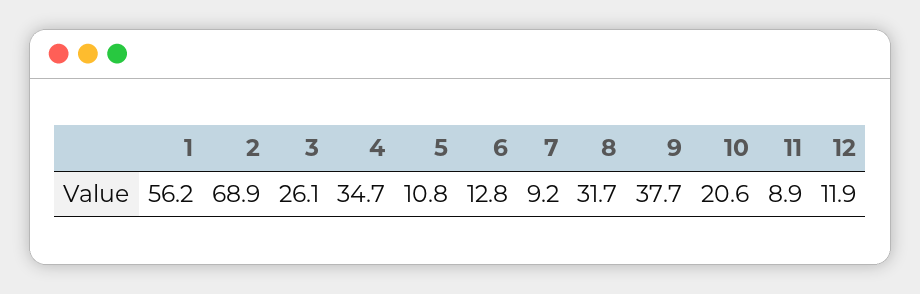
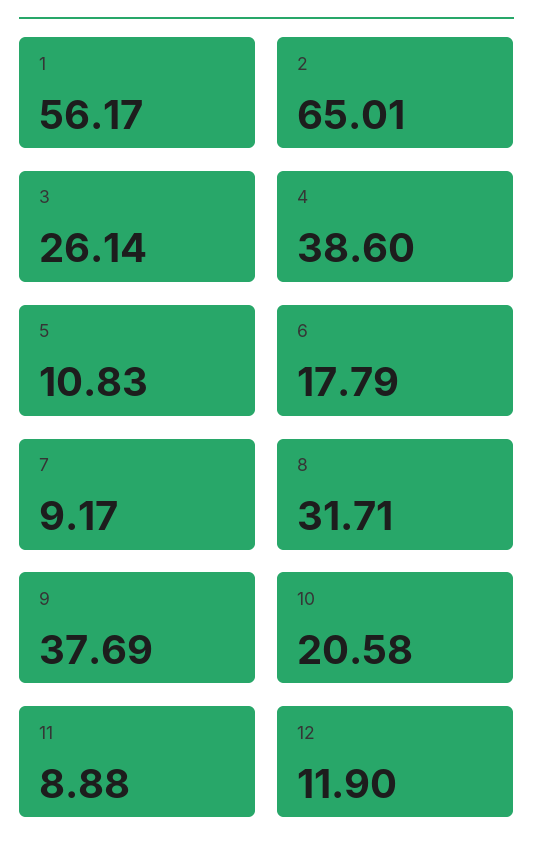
2: 68.9 -> 65.01
4: 34.7 -> 38.6
6: 12.8 -> 17.79

